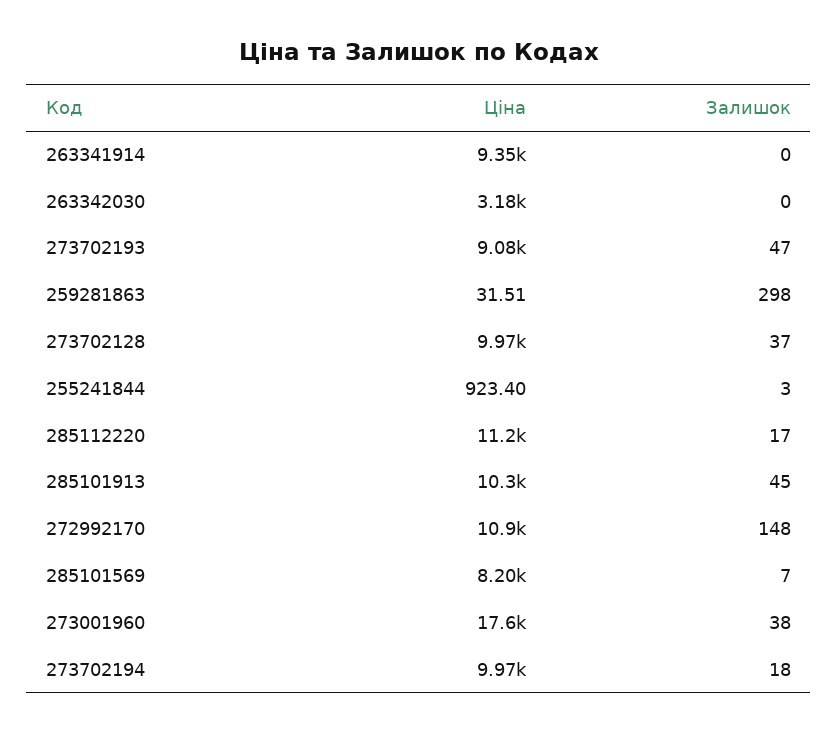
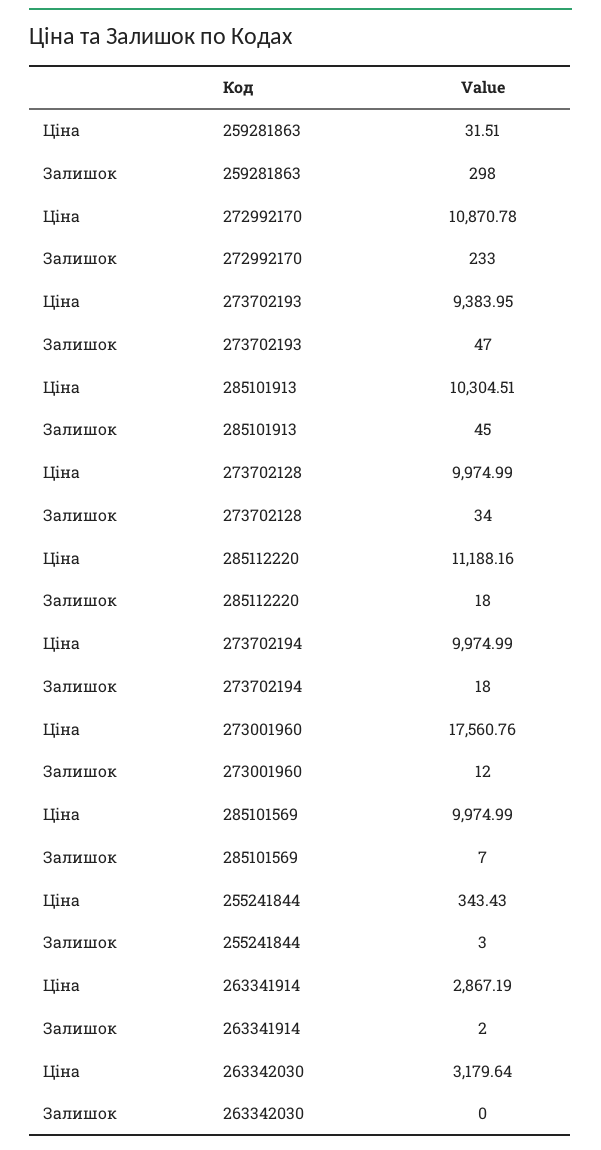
Ціна, 263341914: 9350 -> 2867.19
Залишок, 263341914: 0 -> 2
Ціна, 273702193: 9080 -> 9383.95
Залишок, 273702128: 37 -> 34
Ціна, 255241844: 923.4 -> 343.43
Залишок, 285112220: 17 -> 18
Залишок, 272992170: 148 -> 233
Ціна, 285101569: 8200 -> 9974.99
Залишок, 273001960: 38 -> 12

